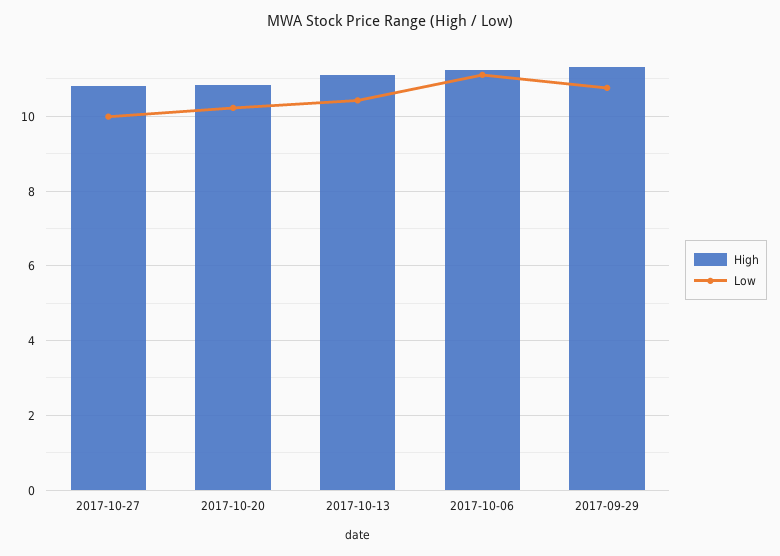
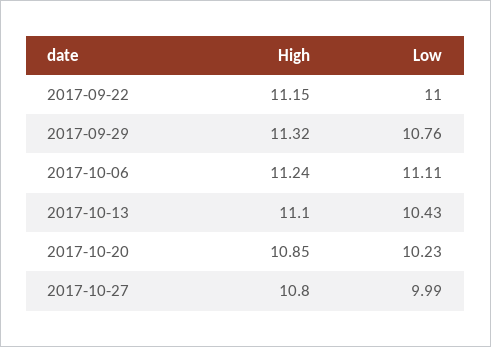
High, 2017-09-22: none -> 11.15
Low, 2017-09-22: none -> 11

